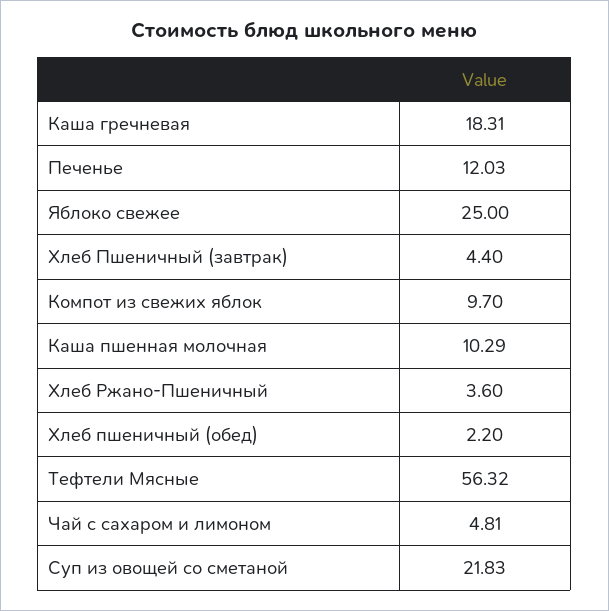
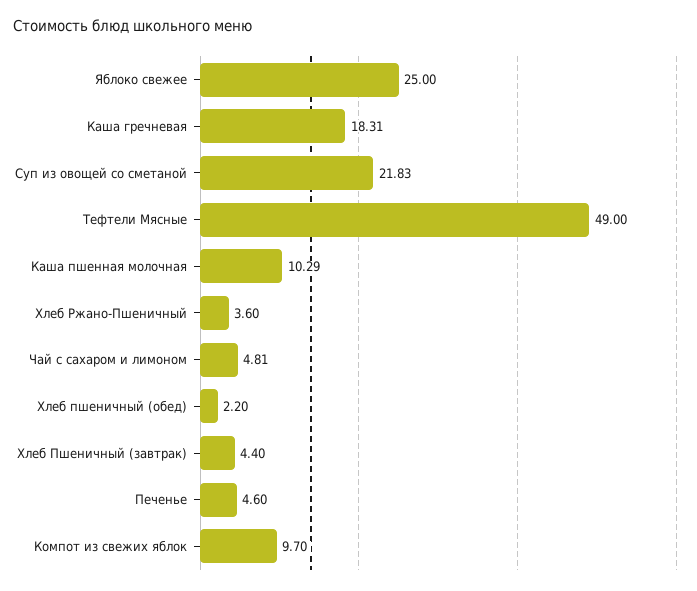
Печенье: 12.03 -> 4.6
Тефтели Мясные: 56.32 -> 49

